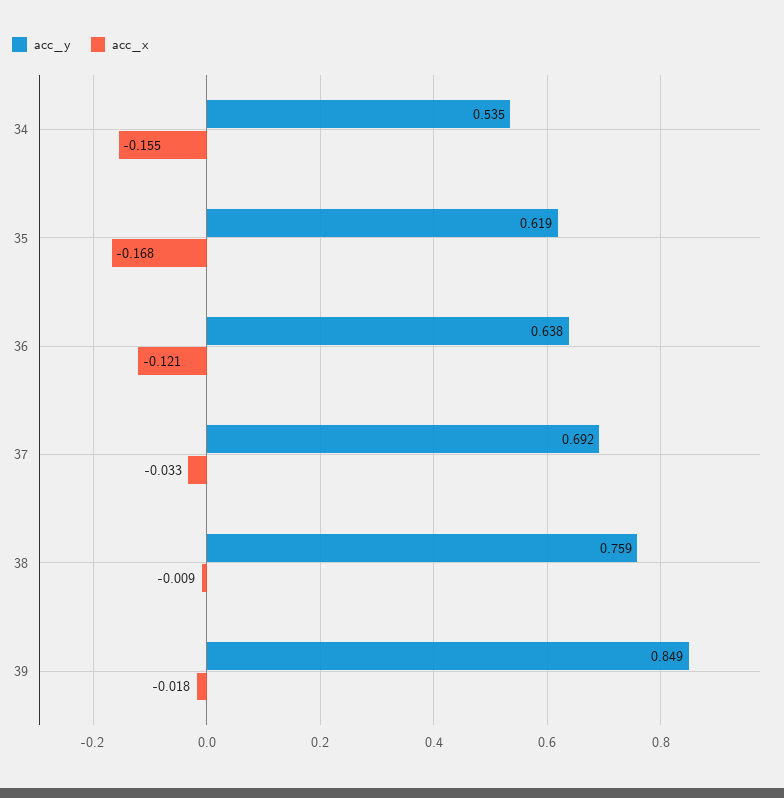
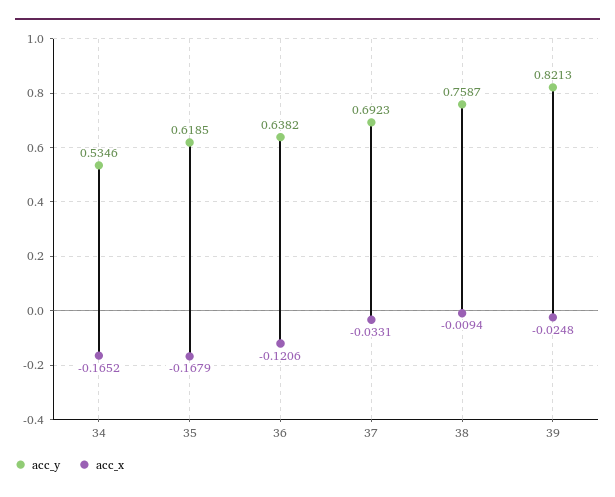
acc_x, 34: -0.155 -> -0.1652
acc_y, 39: 0.849 -> 0.8213
acc_x, 39: -0.018 -> -0.0248

